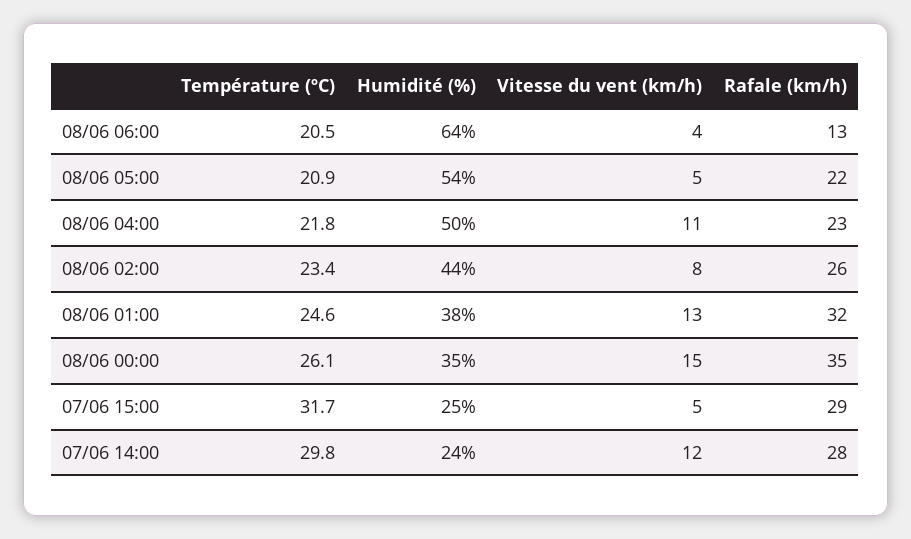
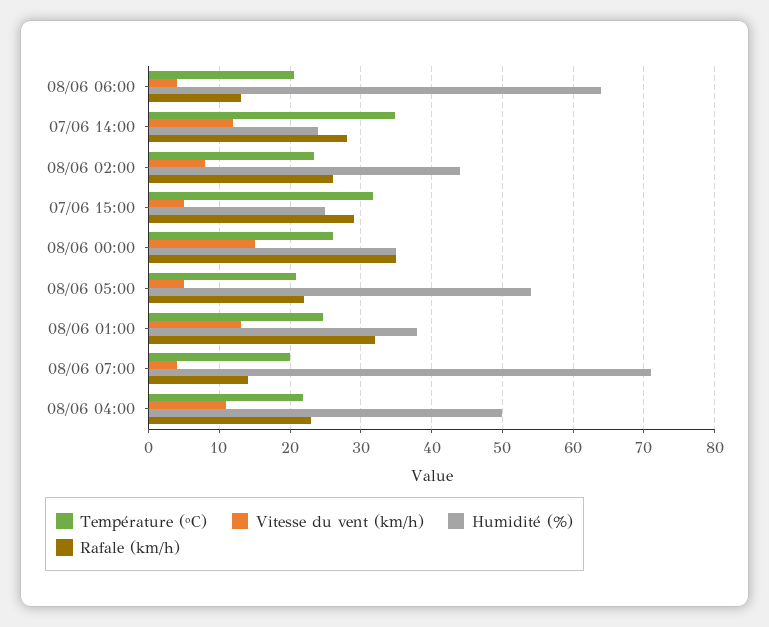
Température (ºC), 07/06 14:00: 29.8 -> 35
Température (ºC), 08/06 07:00: none -> 20
Vitesse du vent (km/h), 08/06 07:00: none -> 4
Humidité (%), 08/06 07:00: none -> 71
Rafale (km/h), 08/06 07:00: none -> 14

